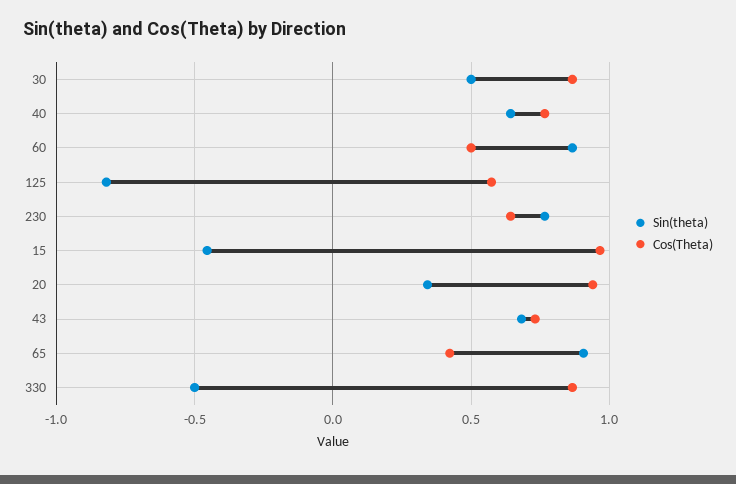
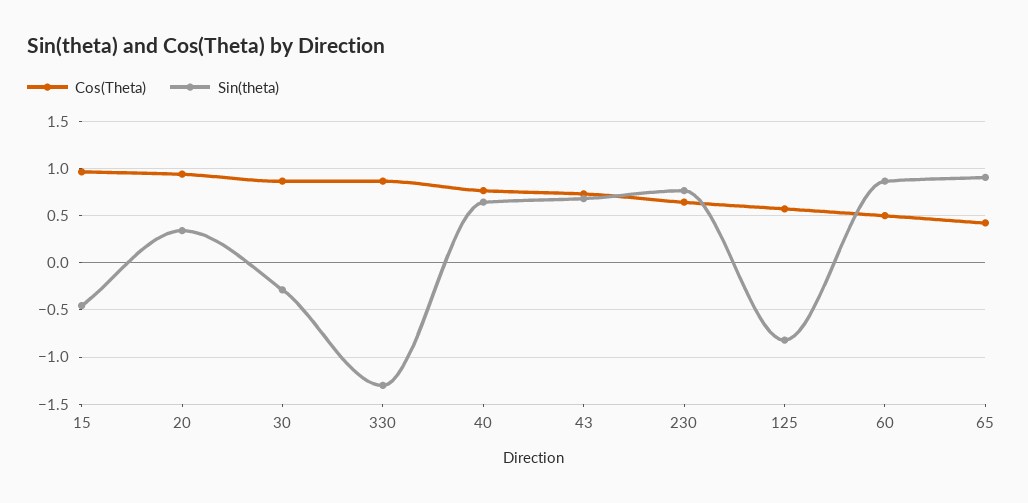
Sin(theta), 30: 0.5 -> -0.3
Sin(theta), 330: -0.5 -> -1.3

